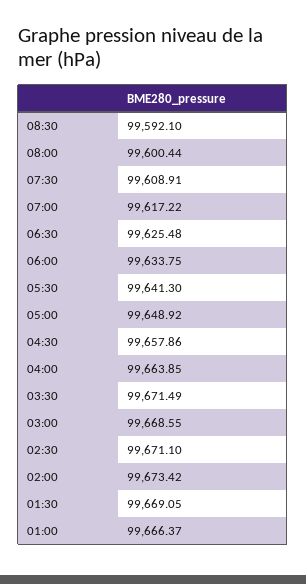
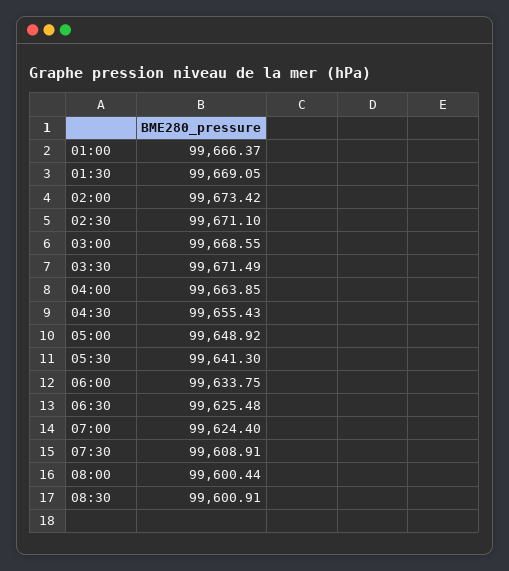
08:30: 99592.1 -> 99600.91
07:00: 99617.22 -> 99624.4
04:30: 99657.86 -> 99655.43

